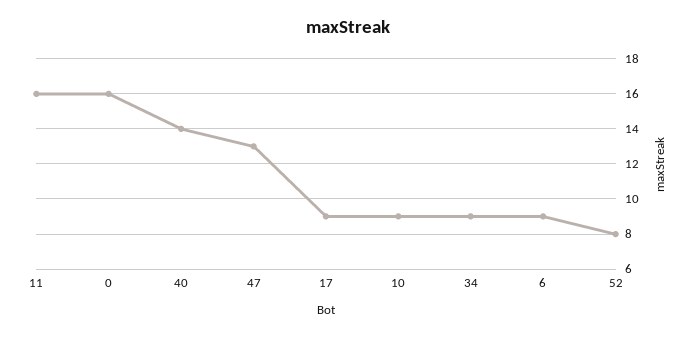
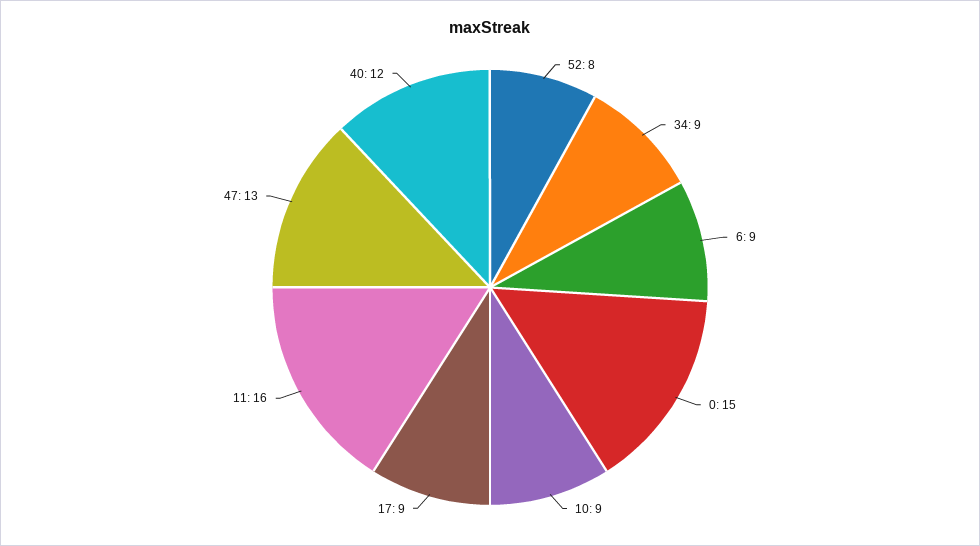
0: 16 -> 15
40: 14 -> 12

